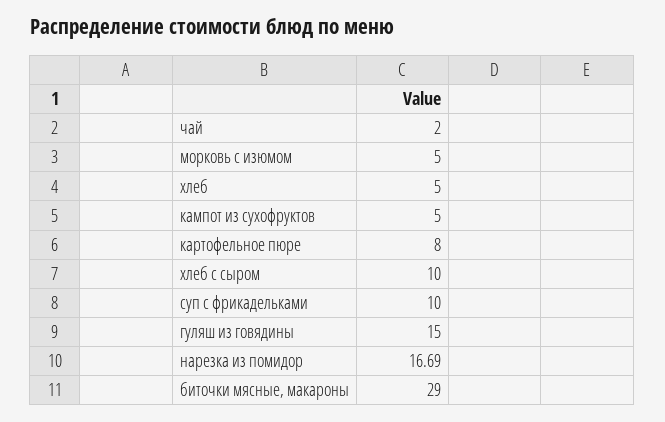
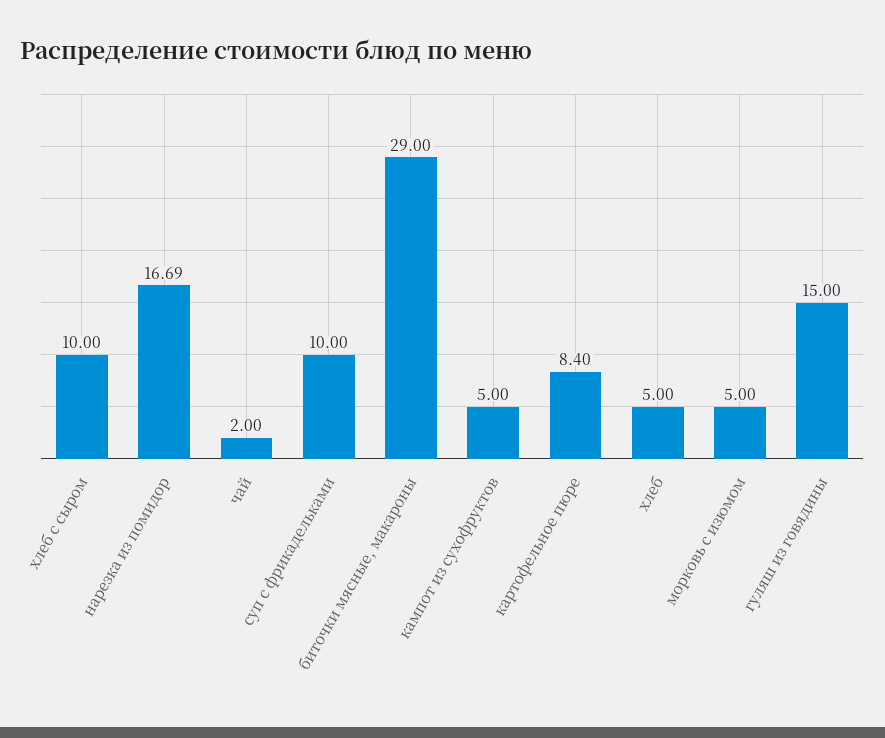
картофельное пюре: 8 -> 8.4

